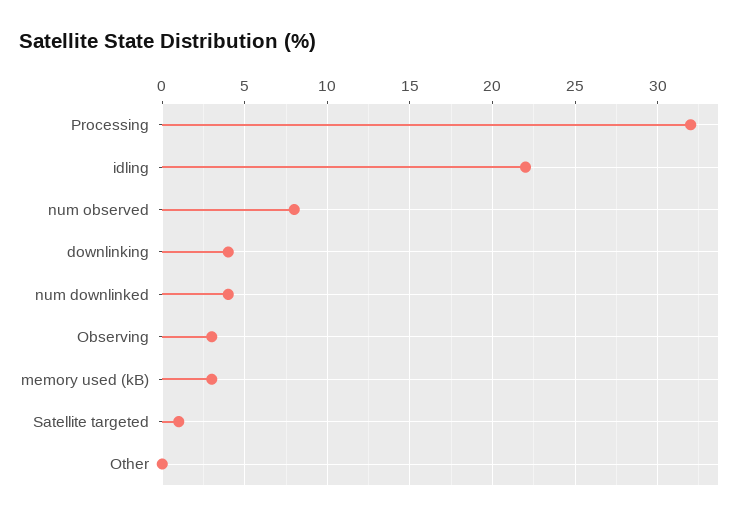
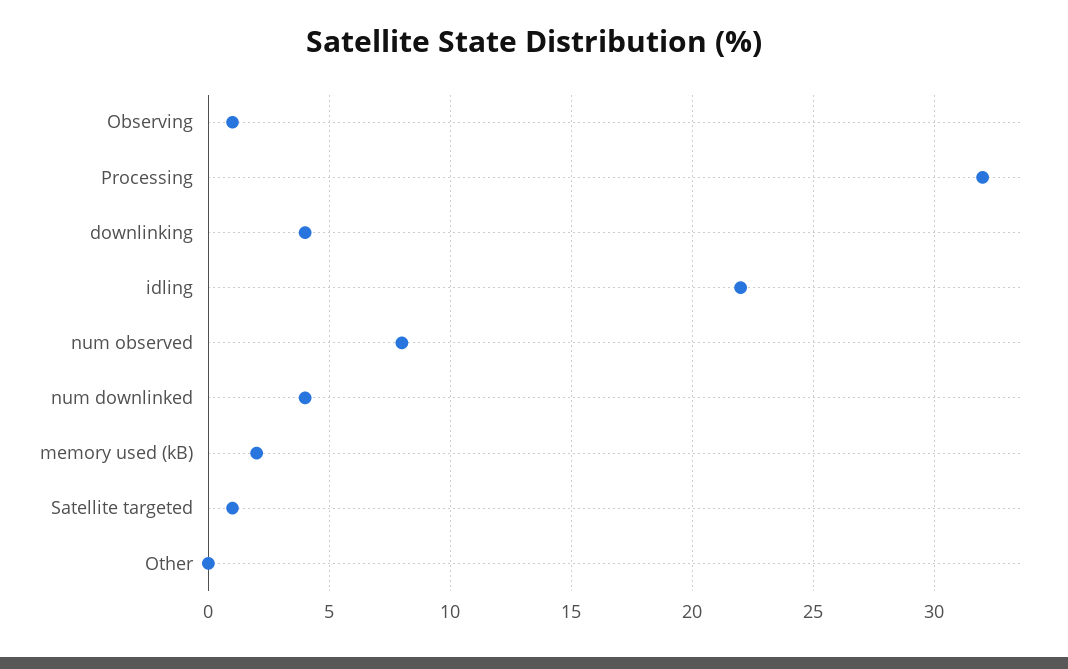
Observing: 3 -> 1
memory used (kB): 3 -> 2

